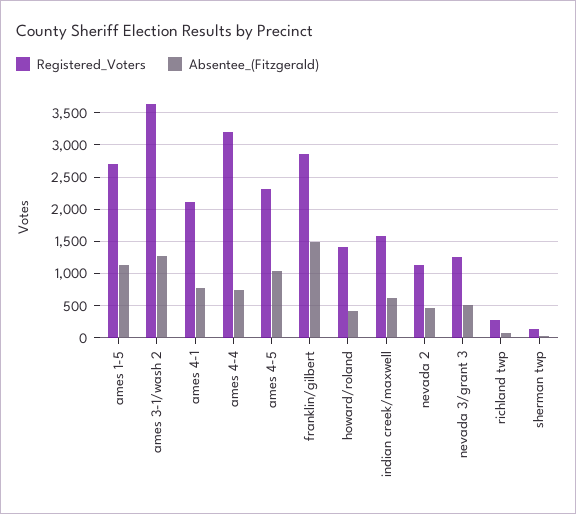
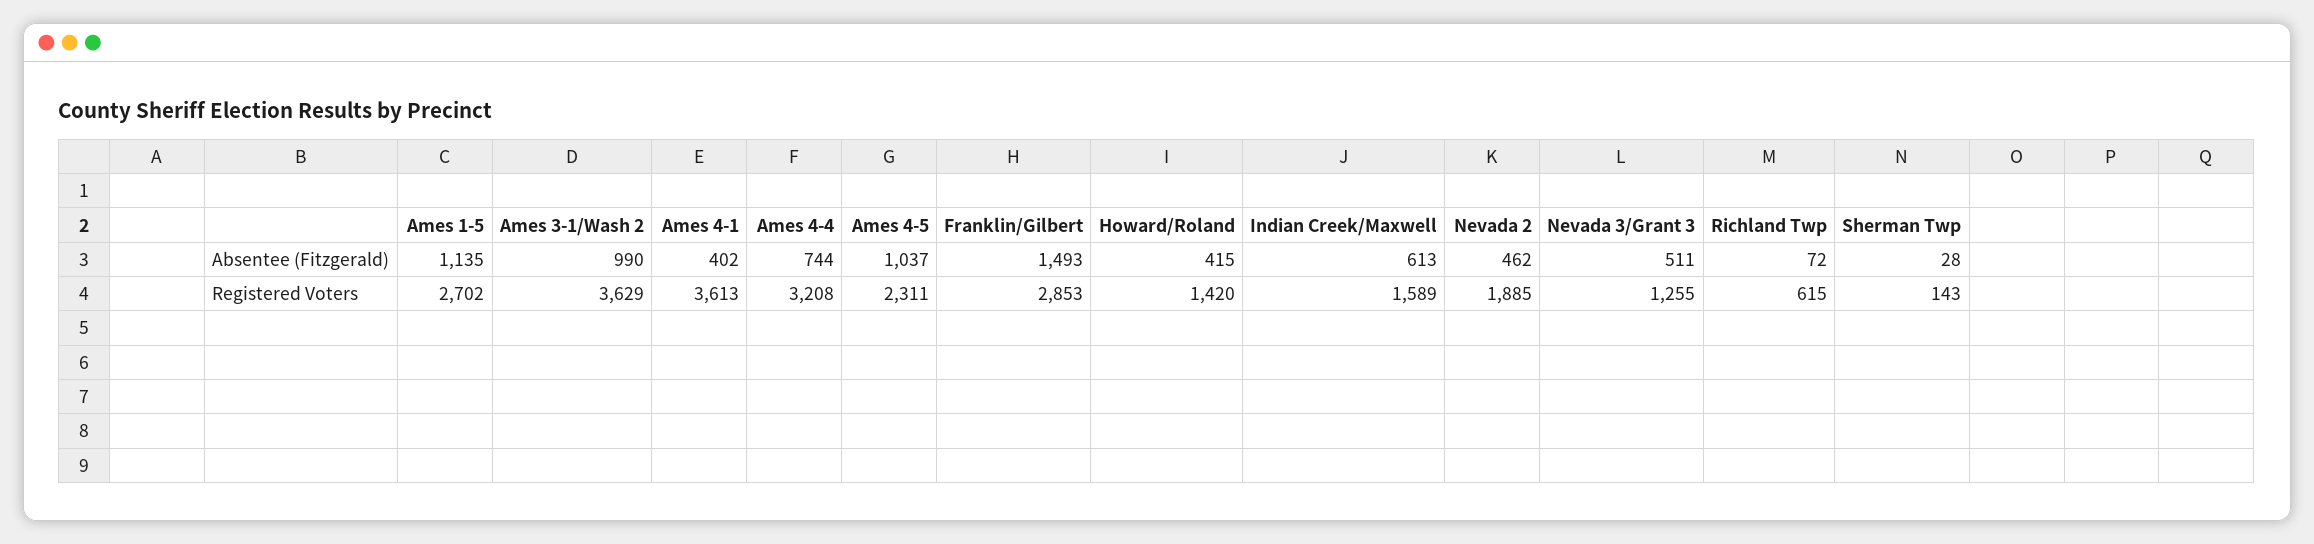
Absentee_(Fitzgerald), ames 3-1/wash 2: 1300 -> 990
Registered_Voters, ames 4-1: 2100 -> 3613
Absentee_(Fitzgerald), ames 4-1: 800 -> 402
Registered_Voters, nevada 2: 1100 -> 1885
Registered_Voters, richland twp: 300 -> 615

